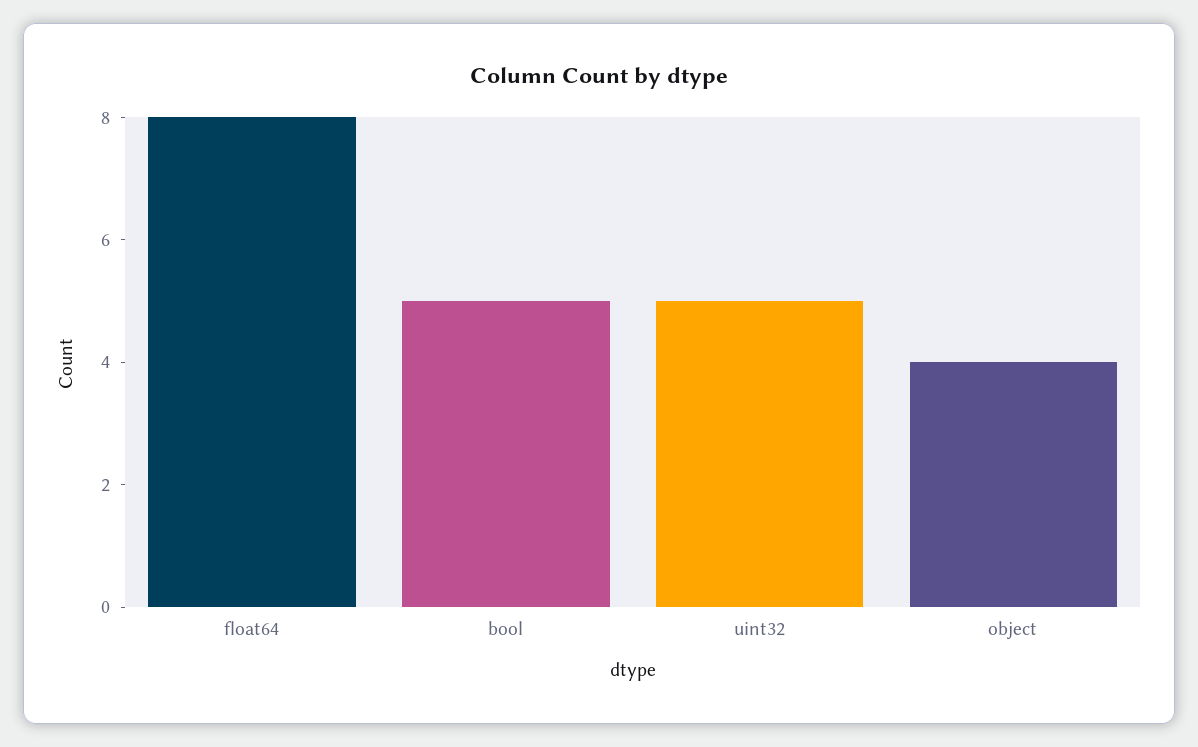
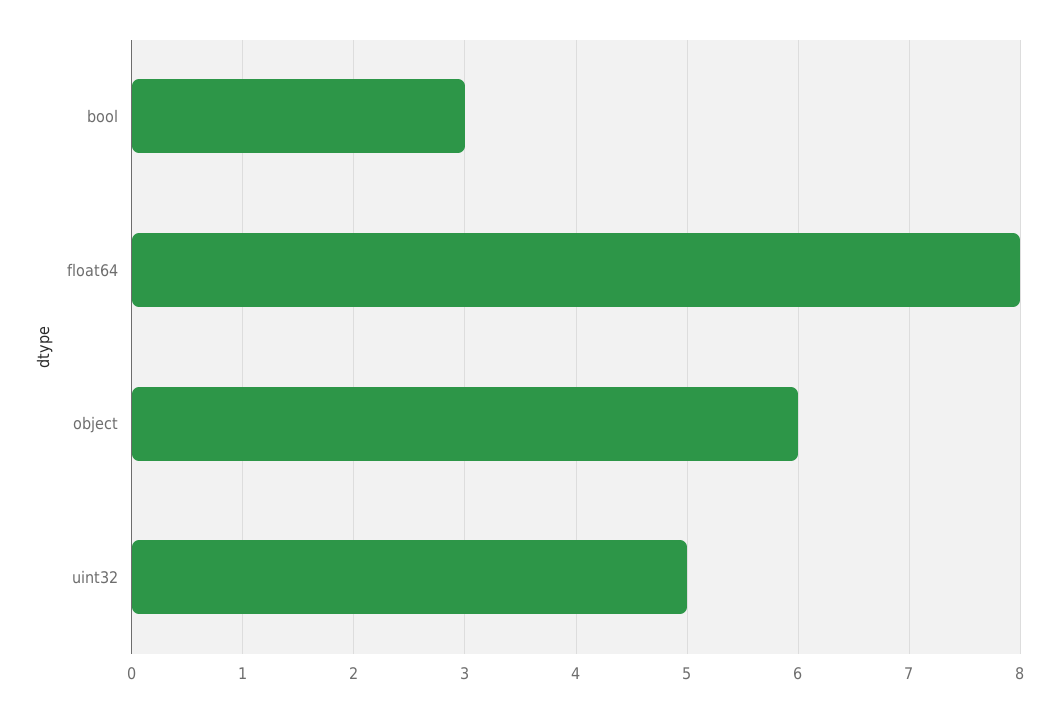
bool: 5 -> 3
object: 4 -> 6

